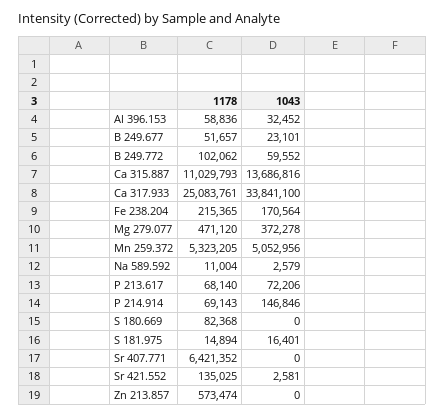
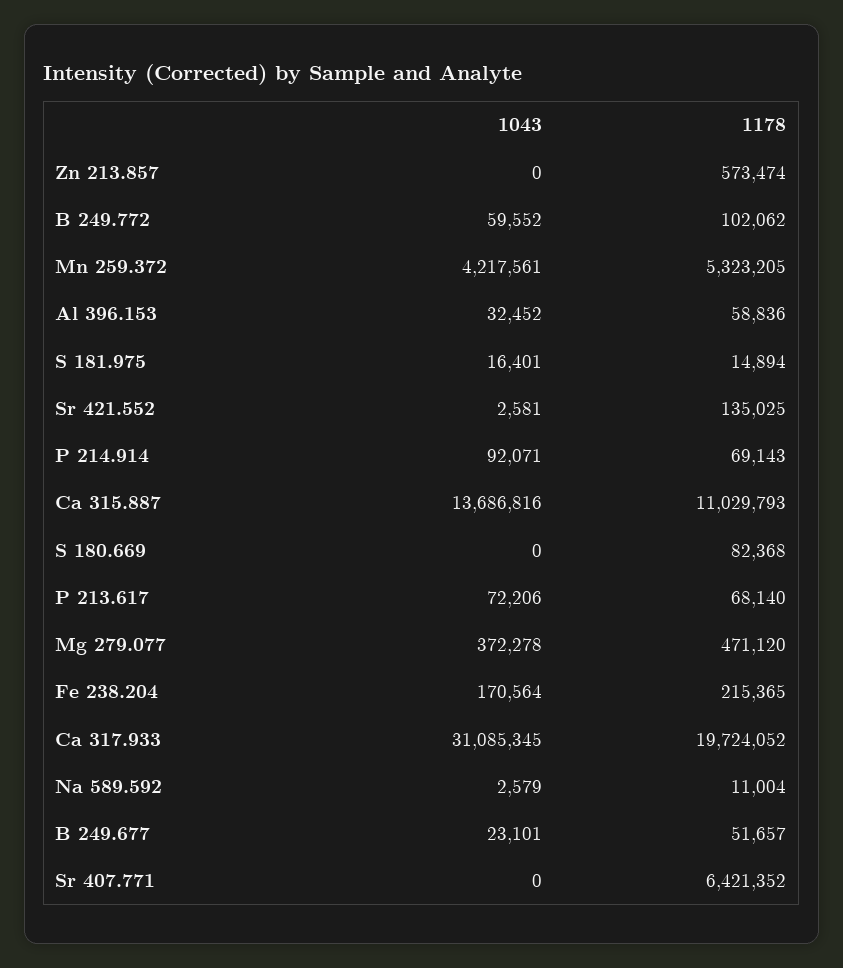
1178, Ca 317.933: 25083761 -> 19724052
1043, Ca 317.933: 33841100 -> 31085345
1043, Mn 259.372: 5052956 -> 4217561
1043, P 214.914: 146846 -> 92071

